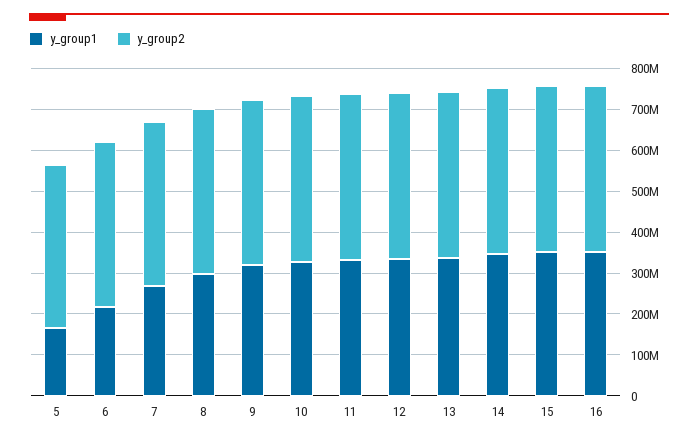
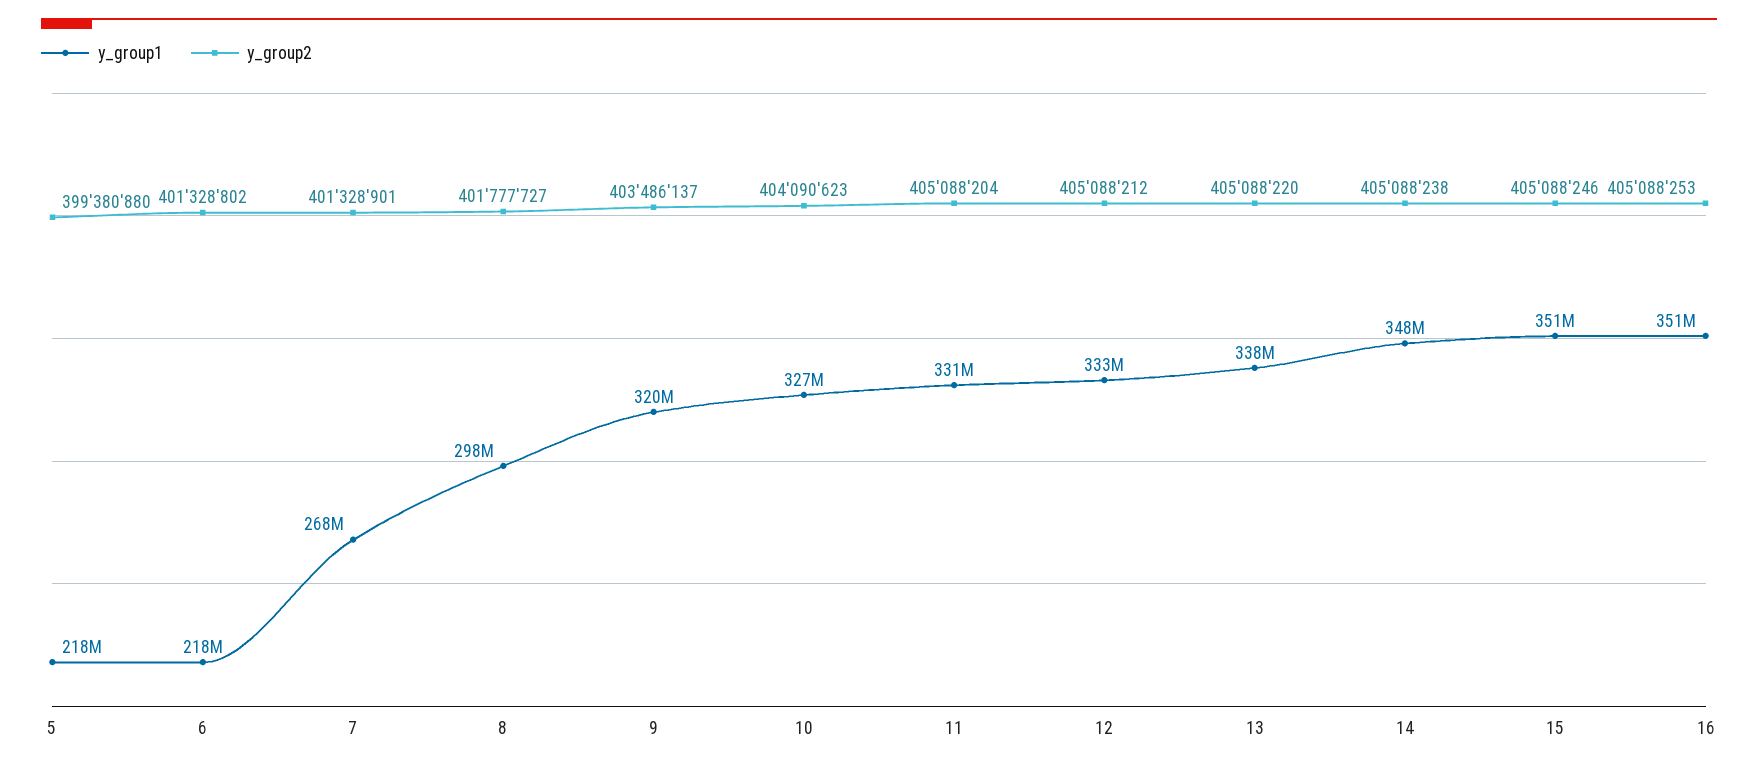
y_group1, 5: 160000000 -> 218000000

